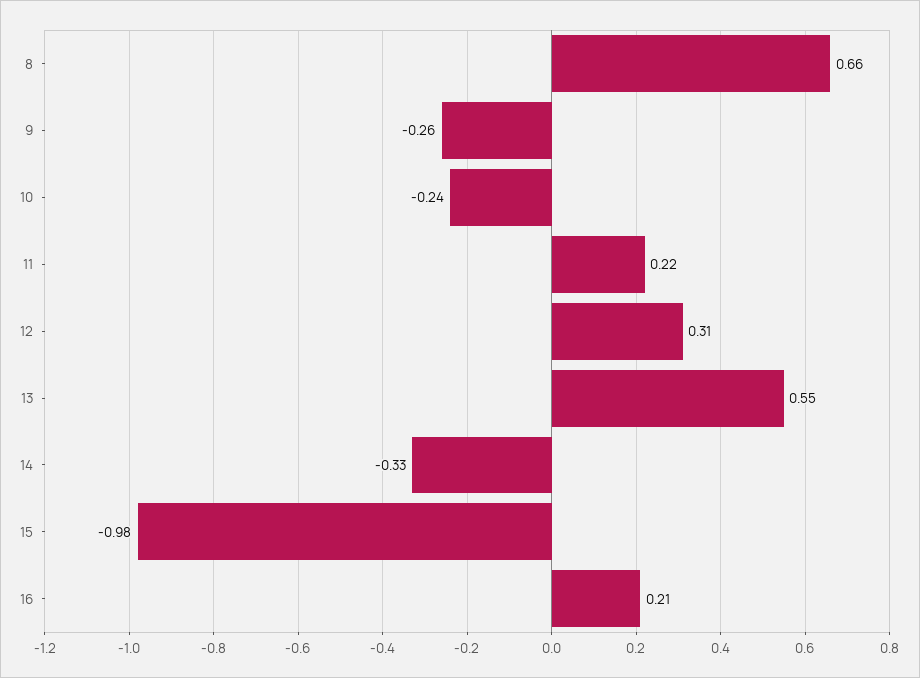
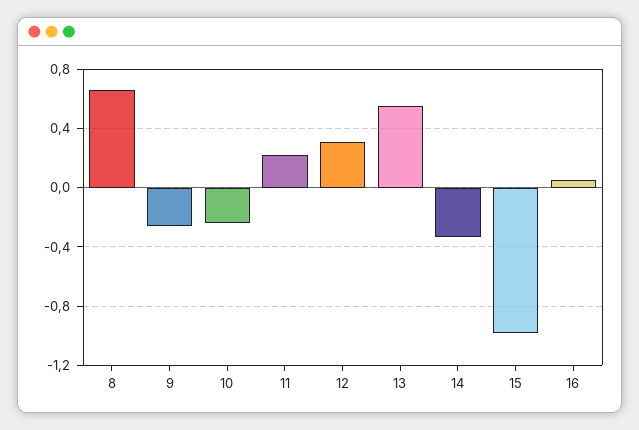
16: 0.21 -> 0.05

